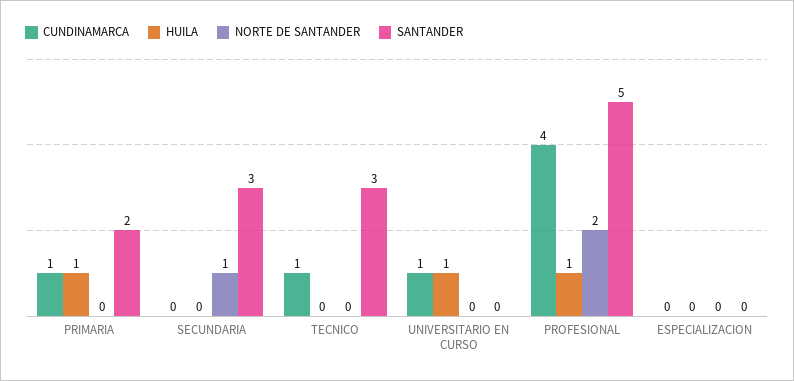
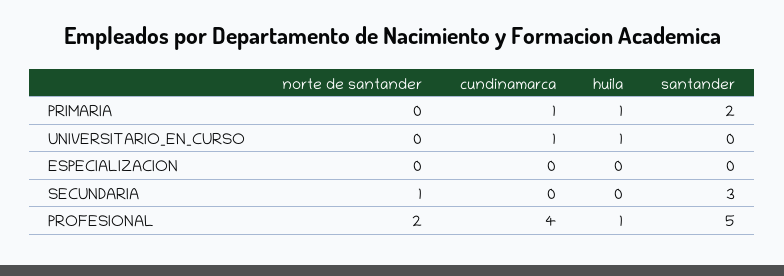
CUNDINAMARCA, TECNICO: 1 -> none
HUILA, TECNICO: 0 -> none
NORTE DE SANTANDER, TECNICO: 0 -> none
SANTANDER, TECNICO: 3 -> none

